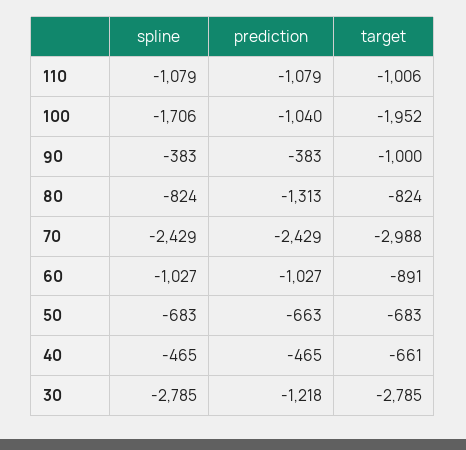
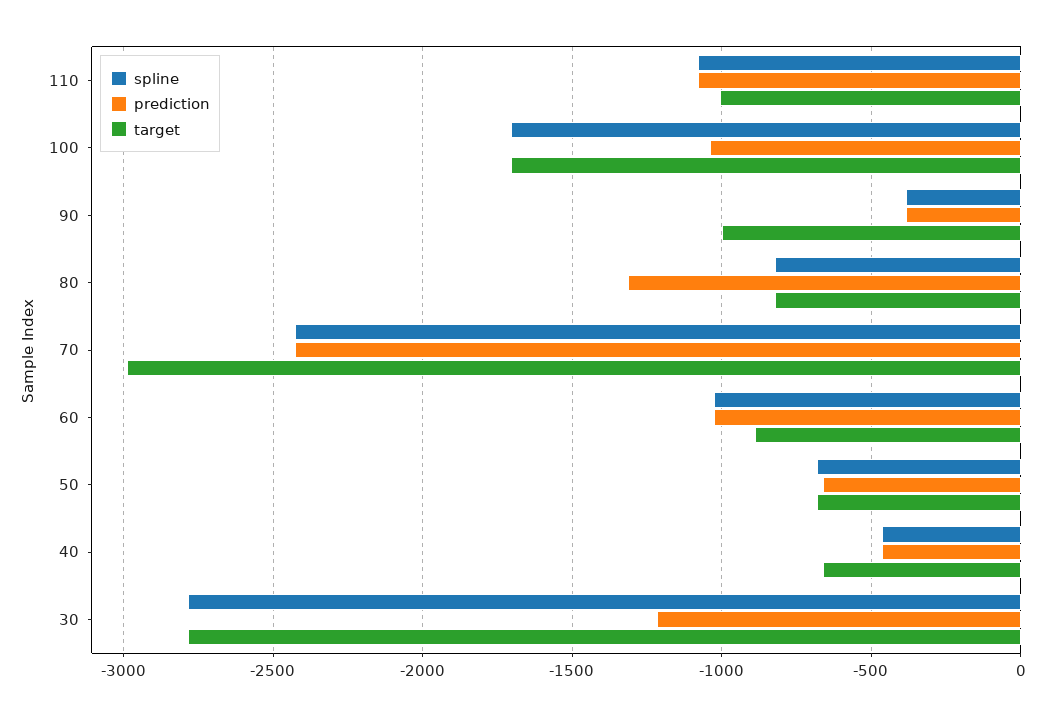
target, 100: -1952 -> -1700

